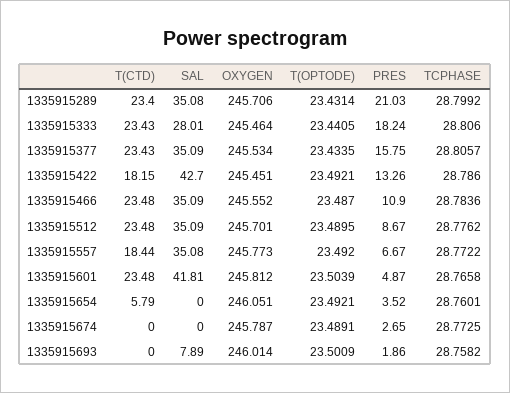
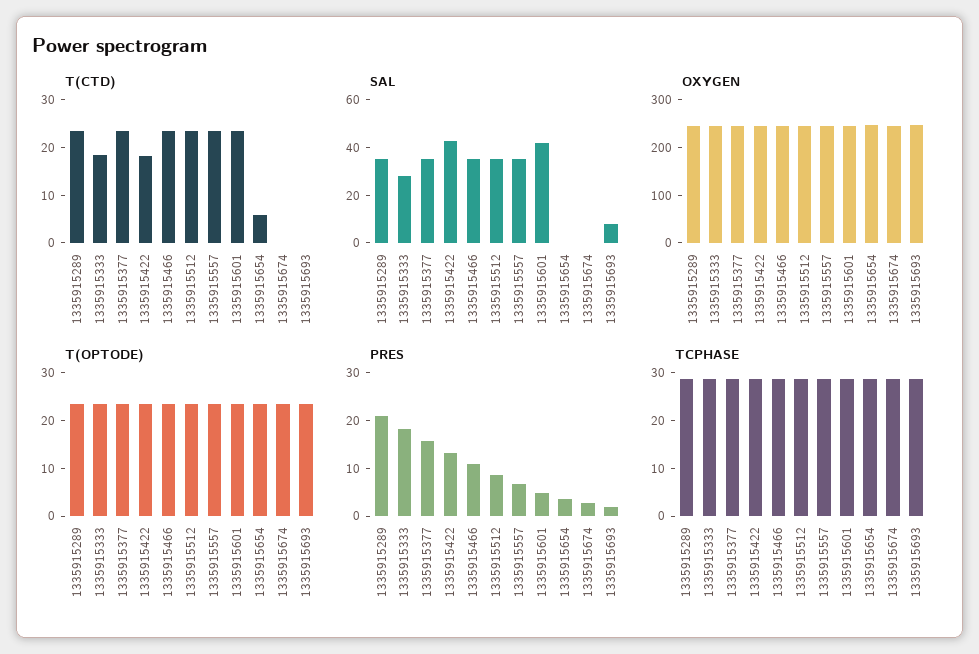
T(CTD), 1335915333: 23.43 -> 18
T(CTD), 1335915557: 18.44 -> 24

